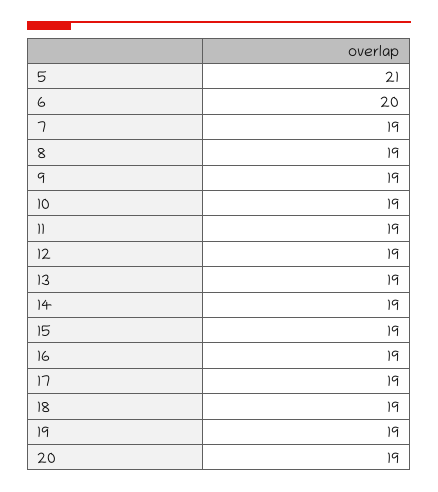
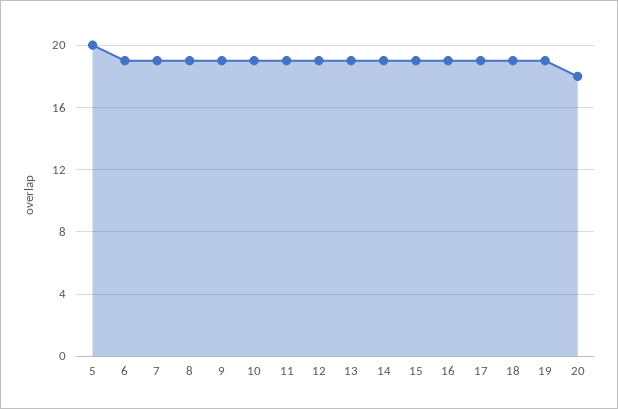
5: 21 -> 20
6: 20 -> 19
20: 19 -> 18

